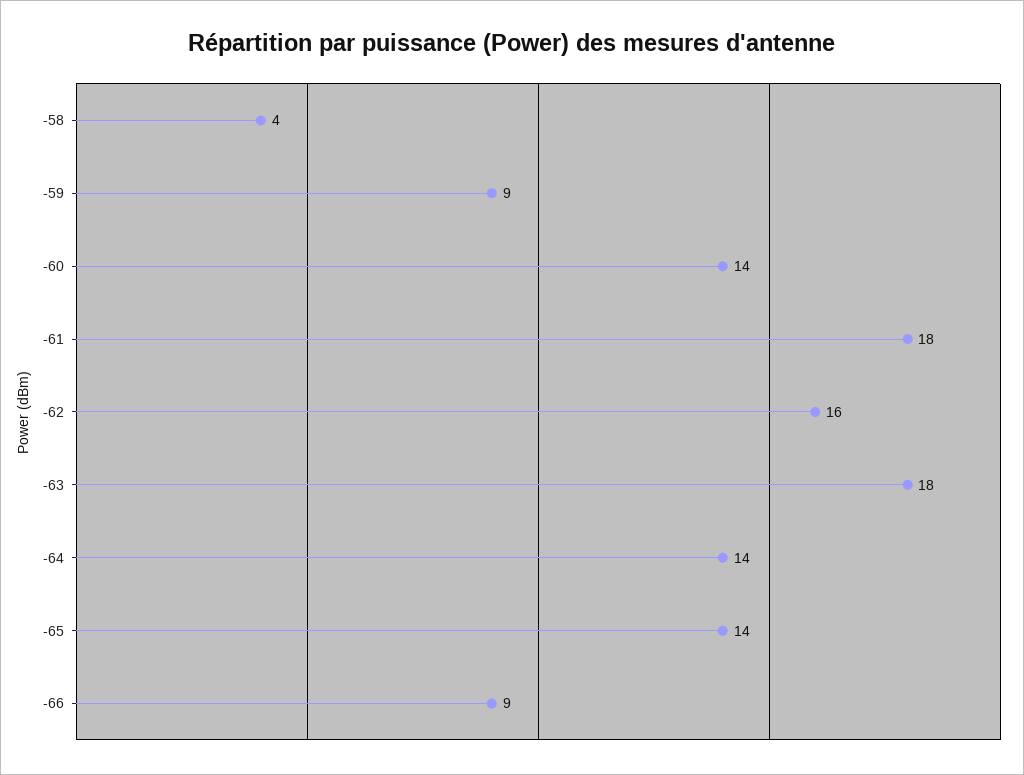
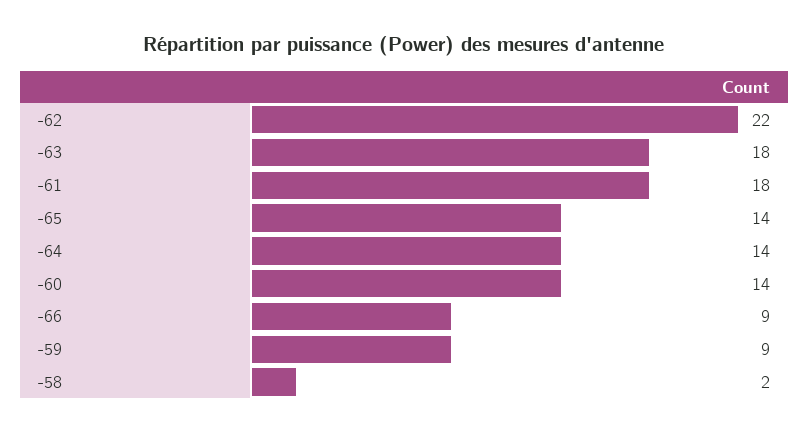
-58: 4 -> 2
-62: 16 -> 22

